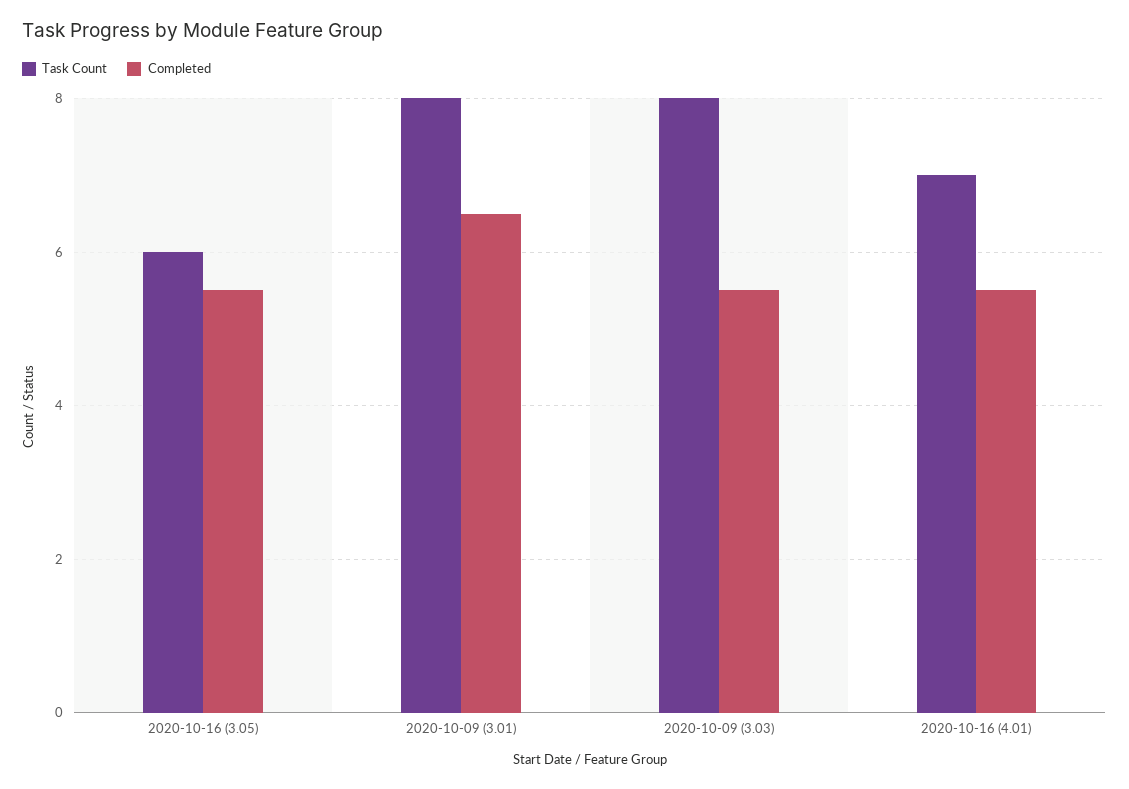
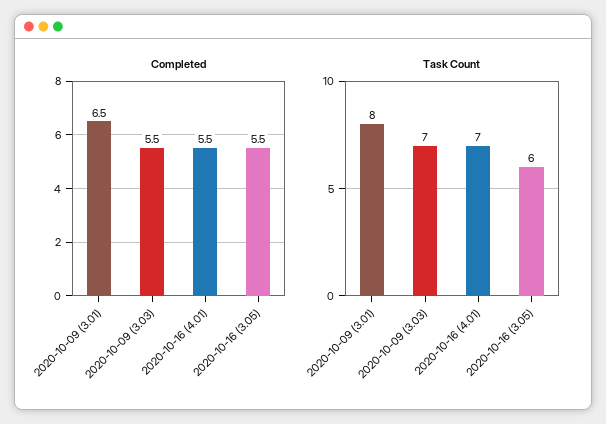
Task Count, 2020-10-09 (3.03): 8 -> 7

